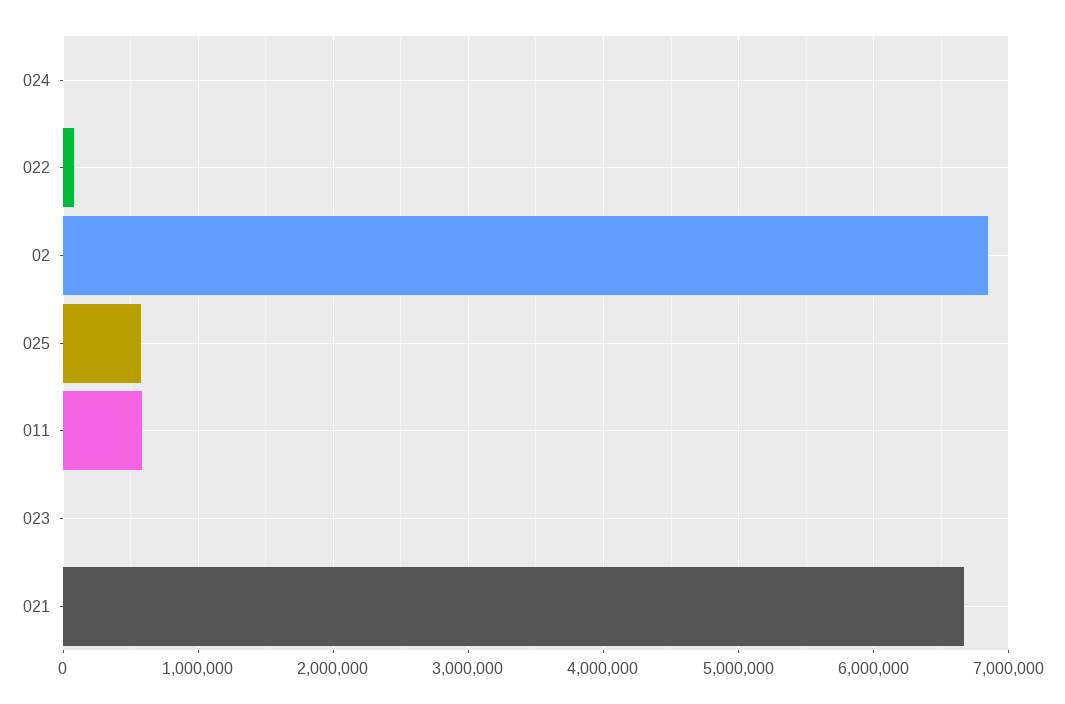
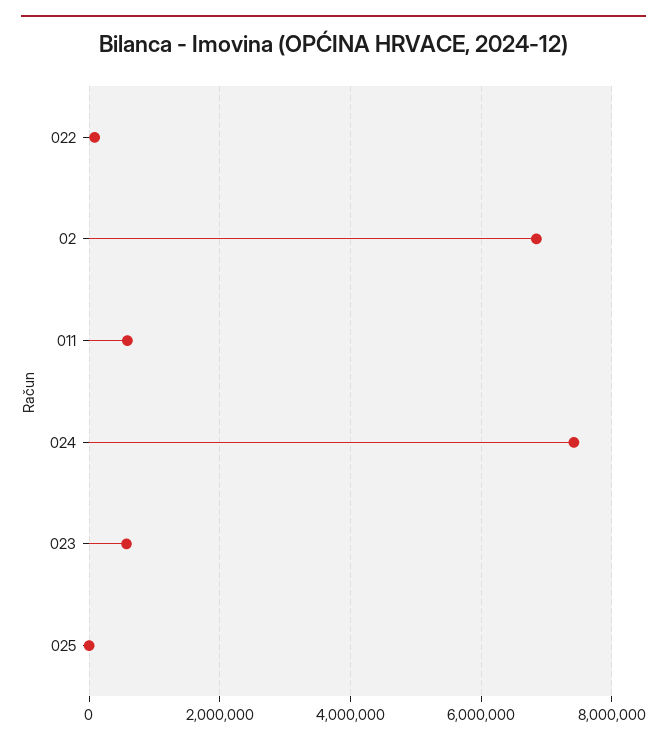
024: 0 -> 7400000
025: 600000 -> 0
023: 0 -> 600000
021: 6700000 -> none

